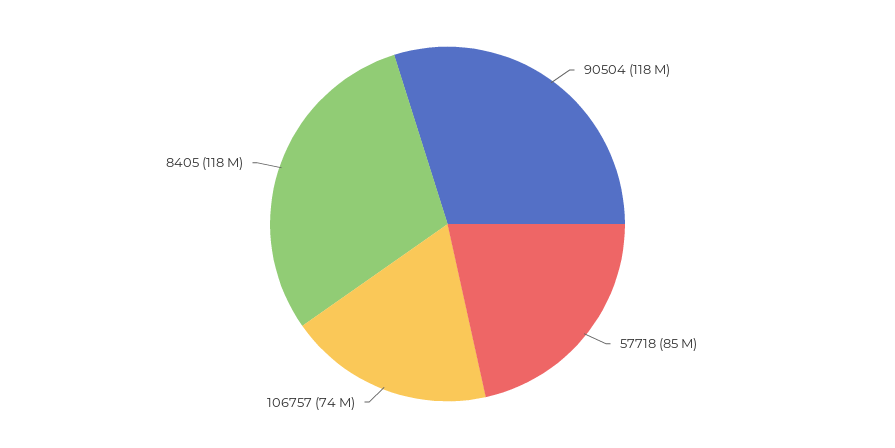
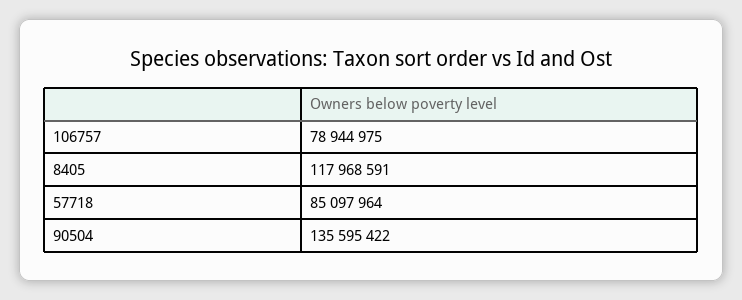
90504: 118000000 -> 135595422
106757: 74000000 -> 78944975

